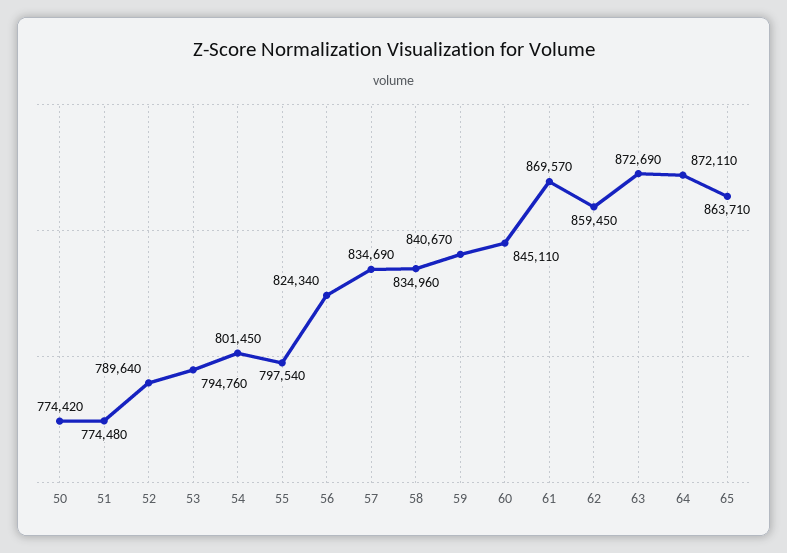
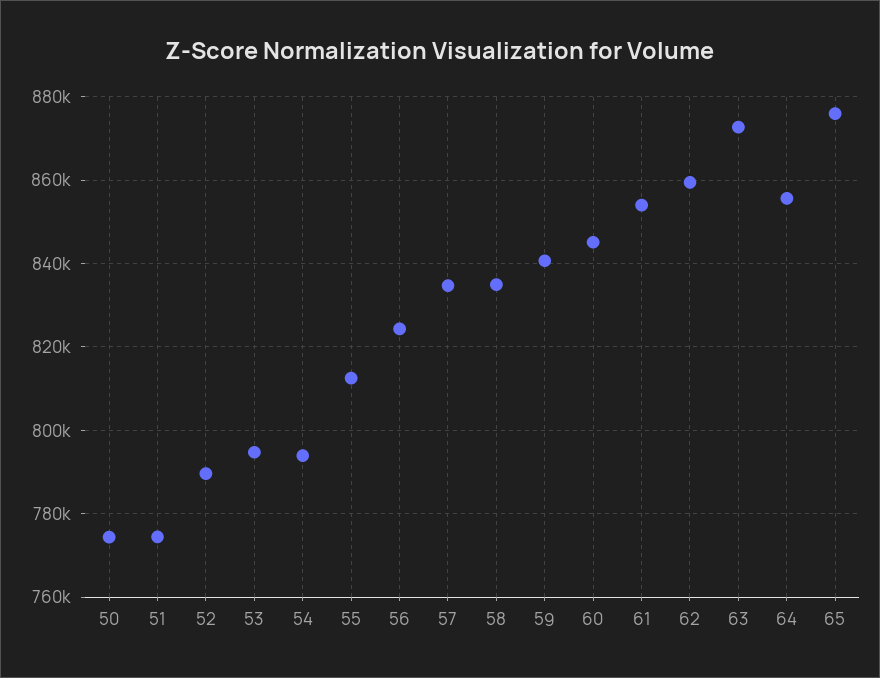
54: 801450 -> 794000
55: 797540 -> 812000
61: 869570 -> 854000
64: 872110 -> 856000
65: 863710 -> 876000

